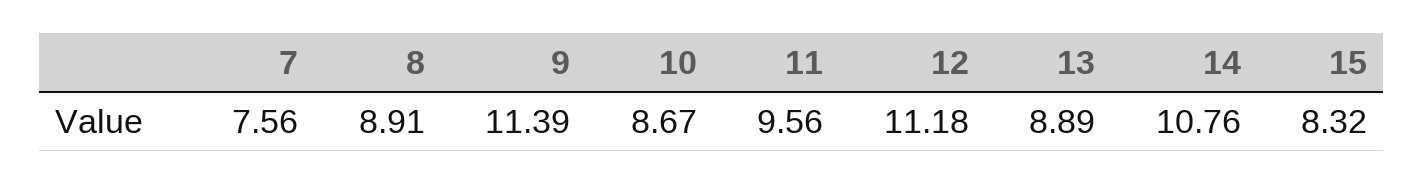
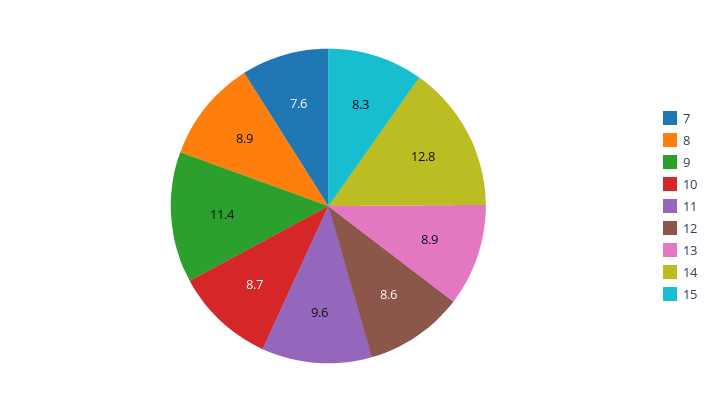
12: 11.18 -> 8.6
14: 10.76 -> 12.8

